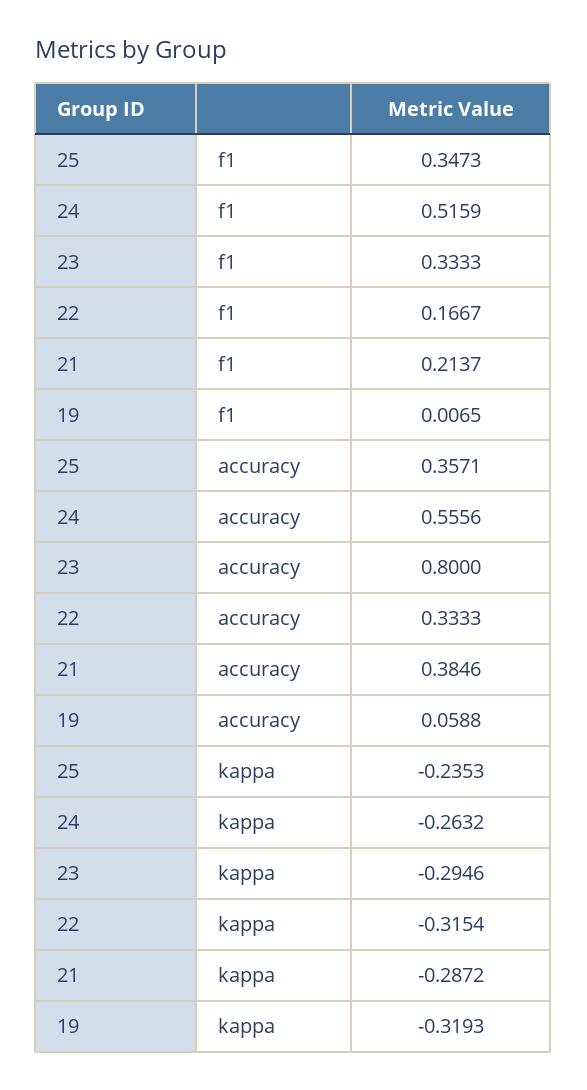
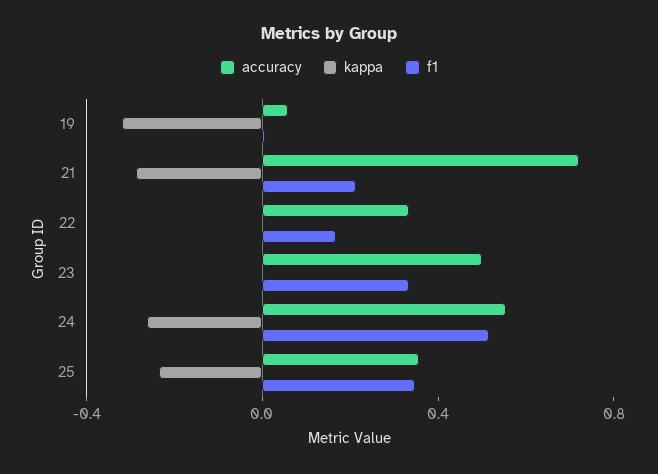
accuracy, 23: 0.8 -> 0.5
accuracy, 21: 0.3846 -> 0.7
kappa, 23: -0.2946 -> 0
kappa, 22: -0.3154 -> 0

